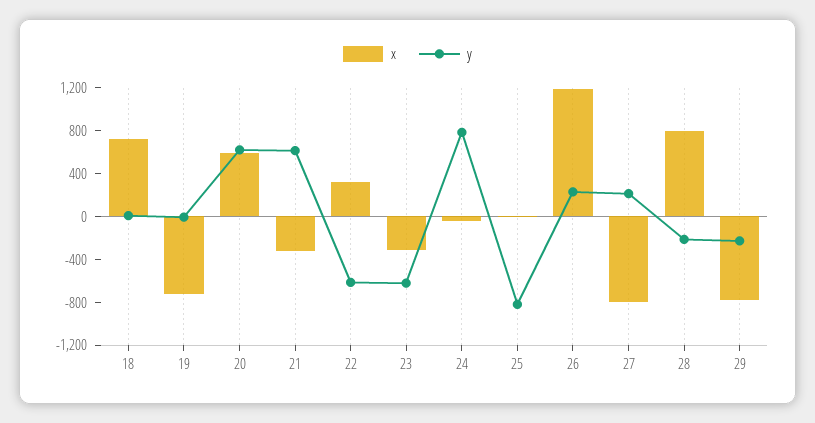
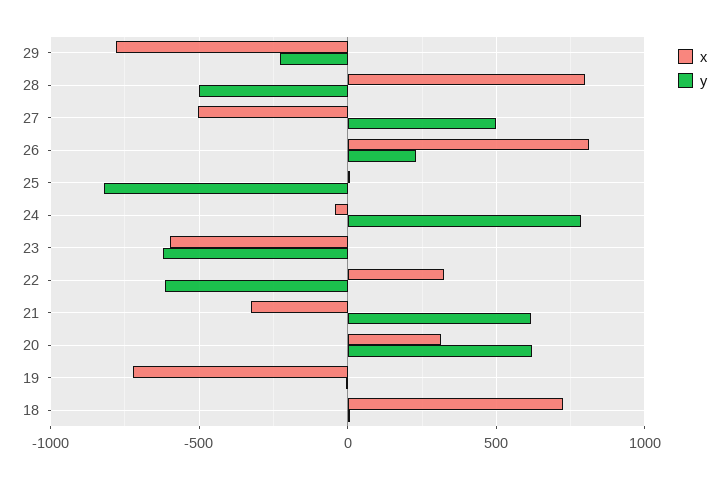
x, 20: 600 -> 300
x, 23: -300 -> -600
x, 26: 1200 -> 800
x, 27: -800 -> -500
y, 27: 200 -> 500
y, 28: -200 -> -500

